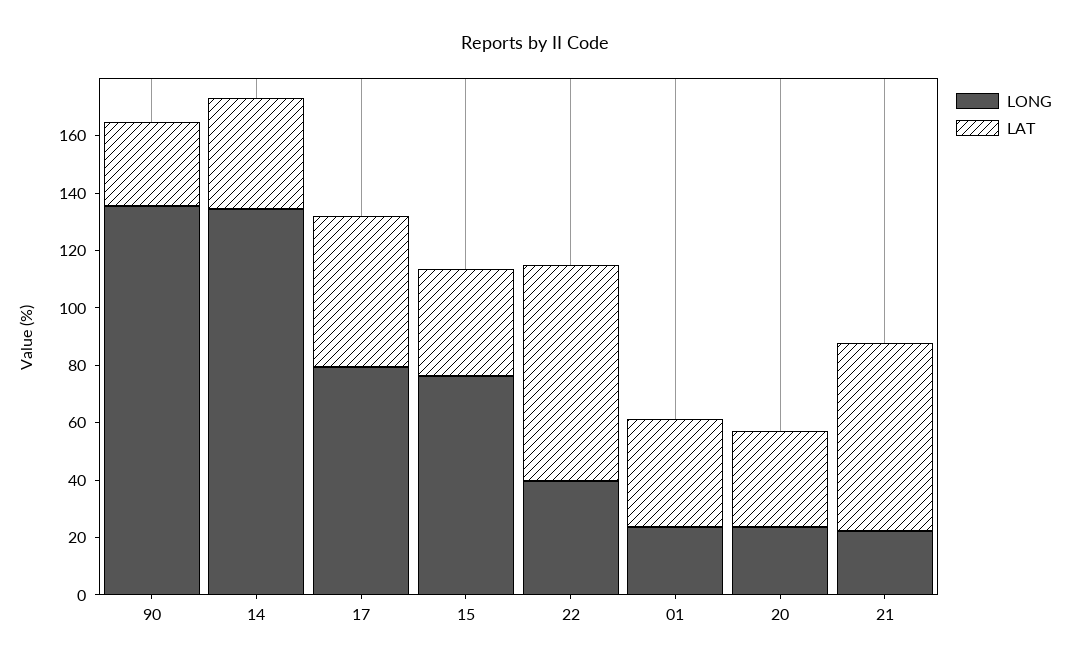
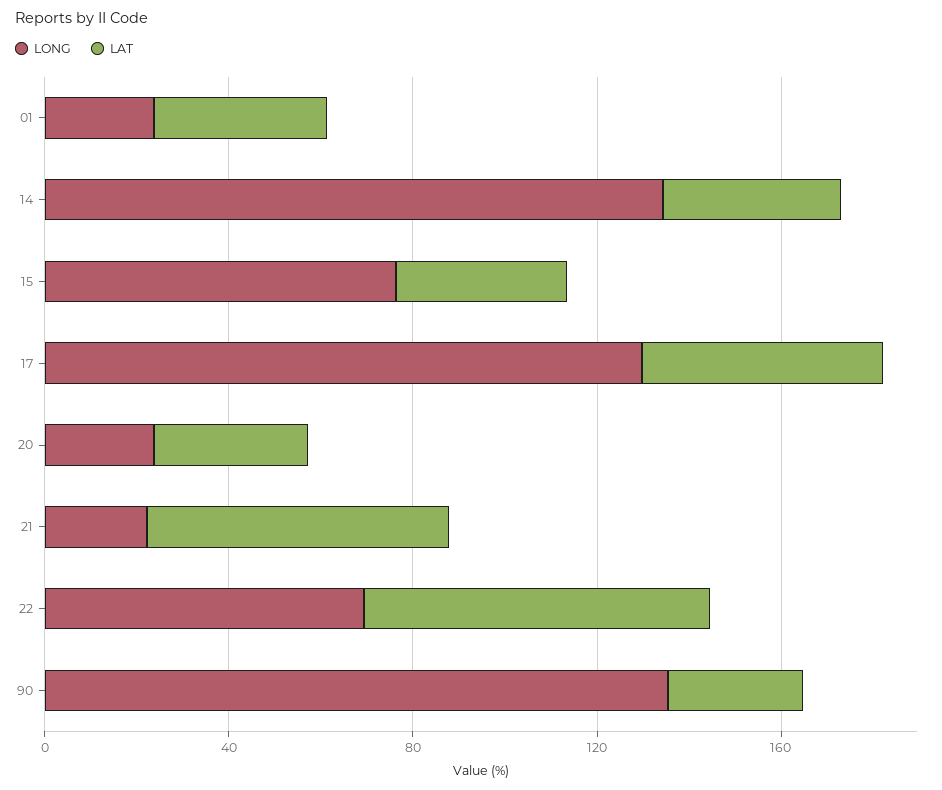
LONG, 17: 80 -> 130
LONG, 22: 40 -> 70

